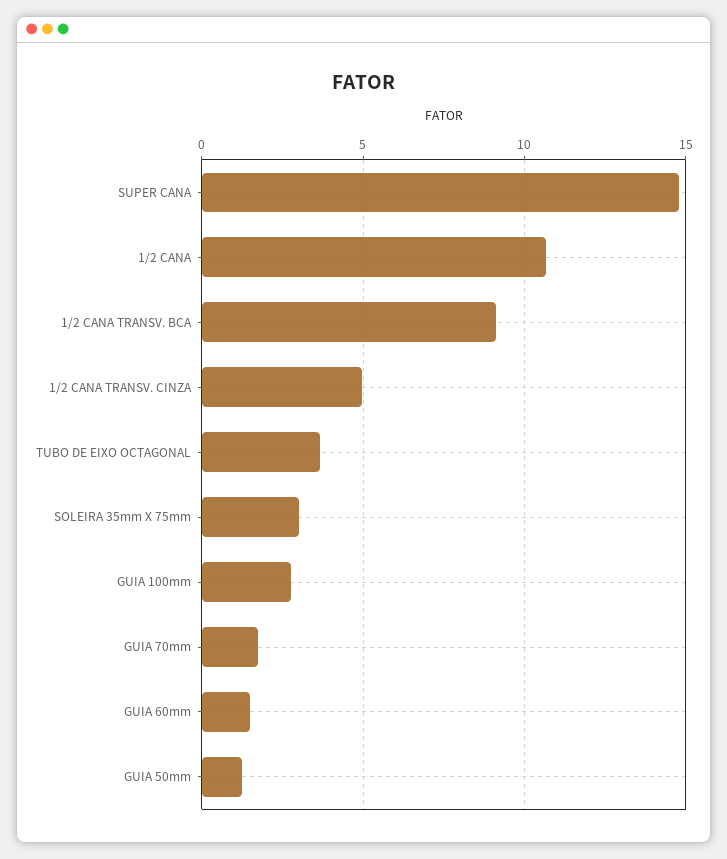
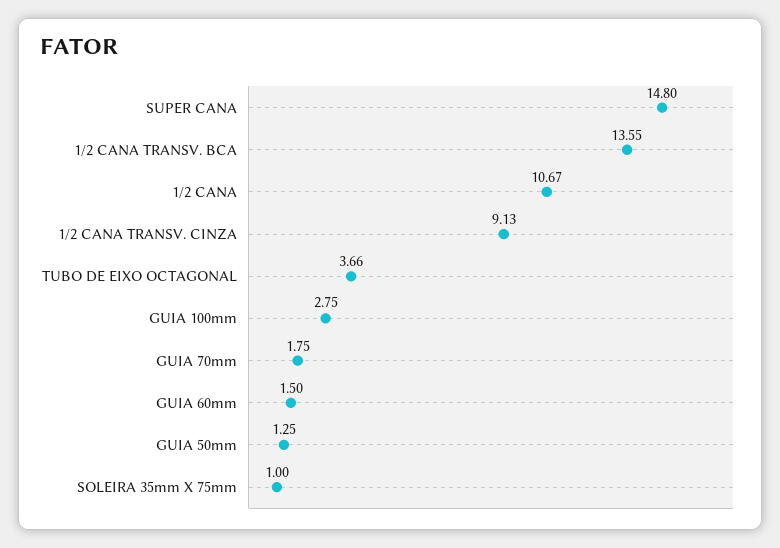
1/2 CANA TRANSV. BCA: 9 -> 13.55
1/2 CANA TRANSV. CINZA: 5 -> 9.13
SOLEIRA 35mm X 75mm: 3 -> 1

